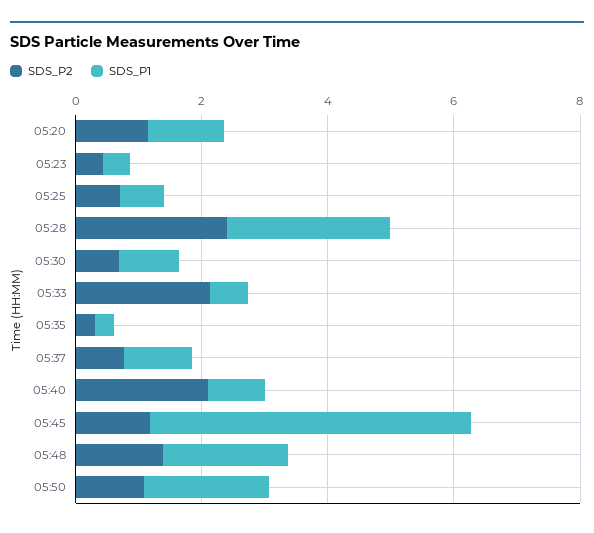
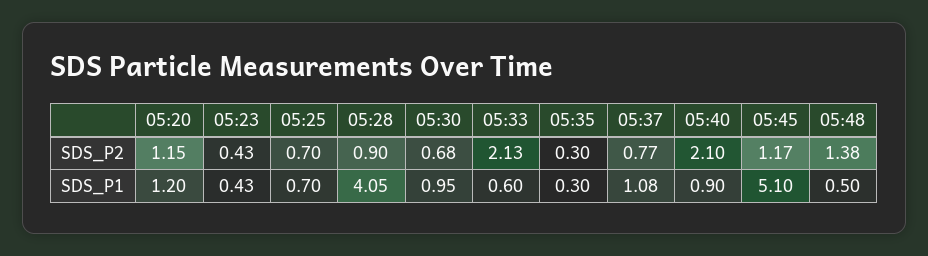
SDS_P2, 05:28: 2.5 -> 0.9
SDS_P1, 05:28: 2.5 -> 4.05
SDS_P1, 05:48: 2 -> 0.5
SDS_P2, 05:50: 1 -> none
SDS_P1, 05:50: 2 -> none

